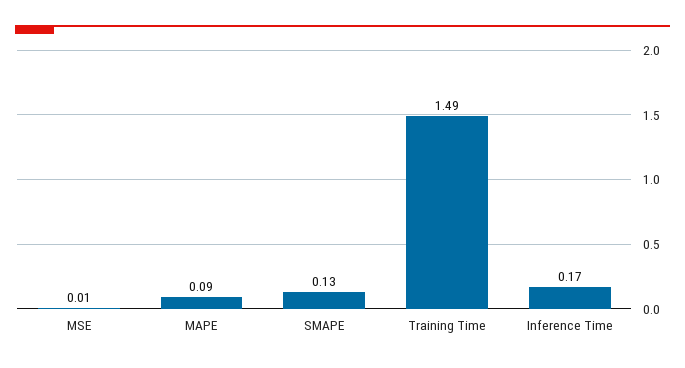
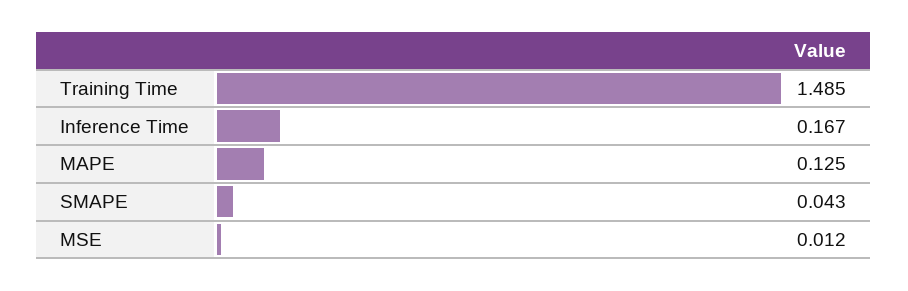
MAPE: 0.09 -> 0.125
SMAPE: 0.13 -> 0.043

